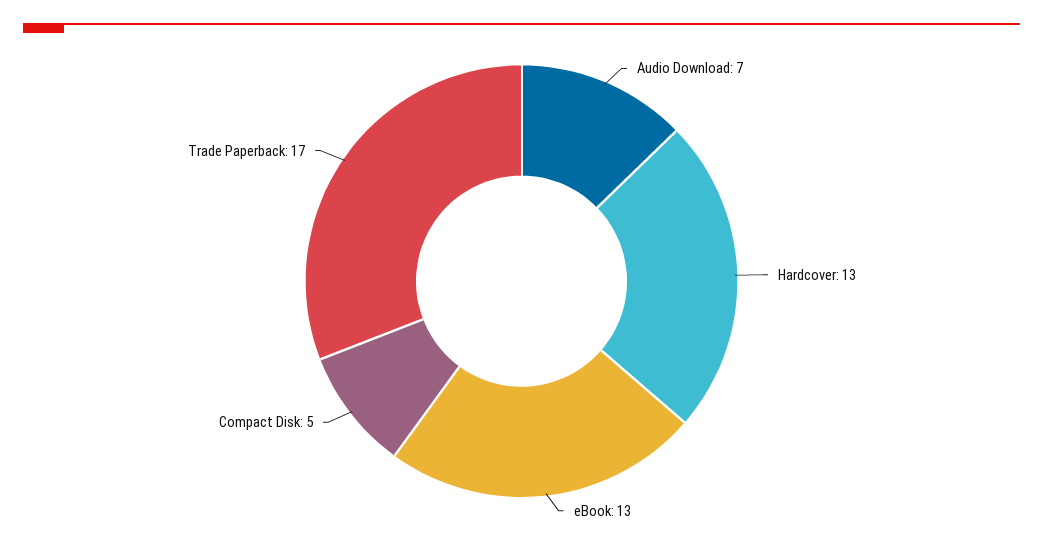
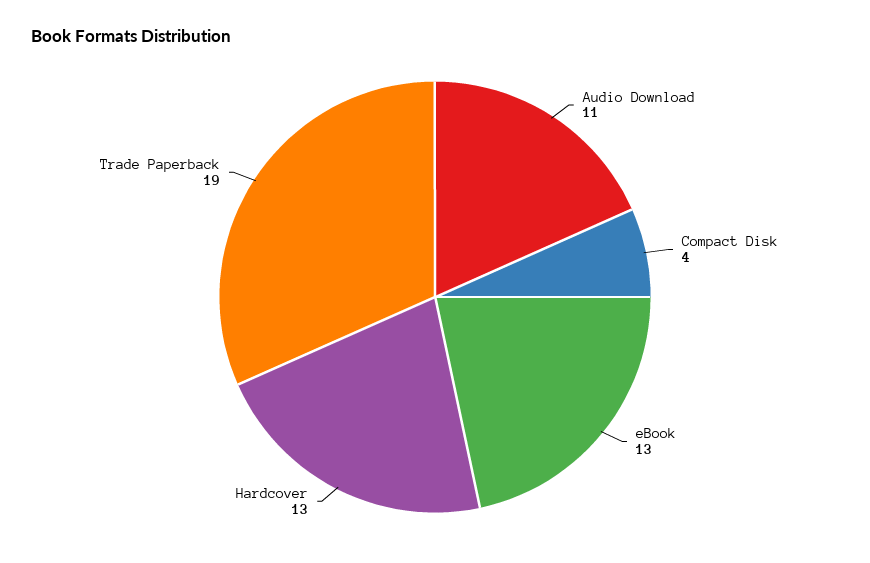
Audio Download: 7 -> 11
Compact Disk: 5 -> 4
Trade Paperback: 17 -> 19

